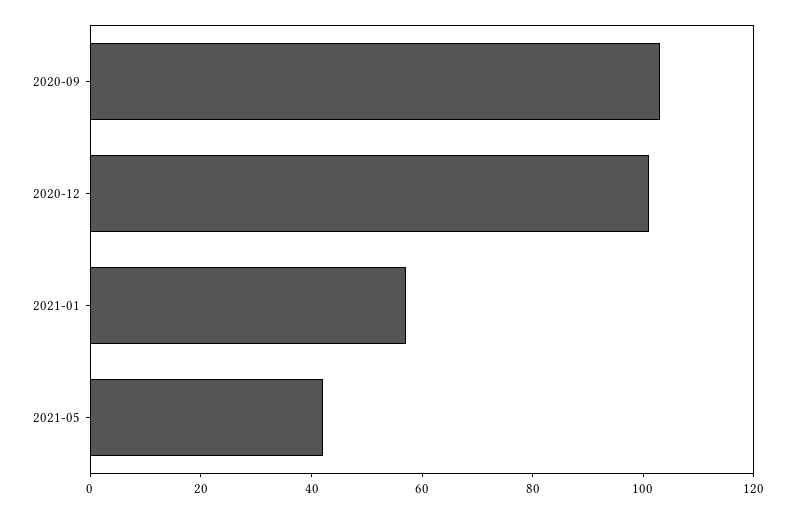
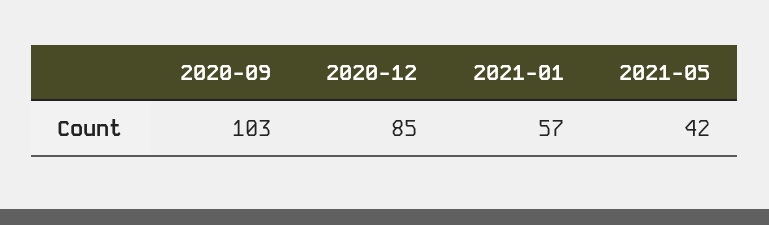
2020-12: 100 -> 85

